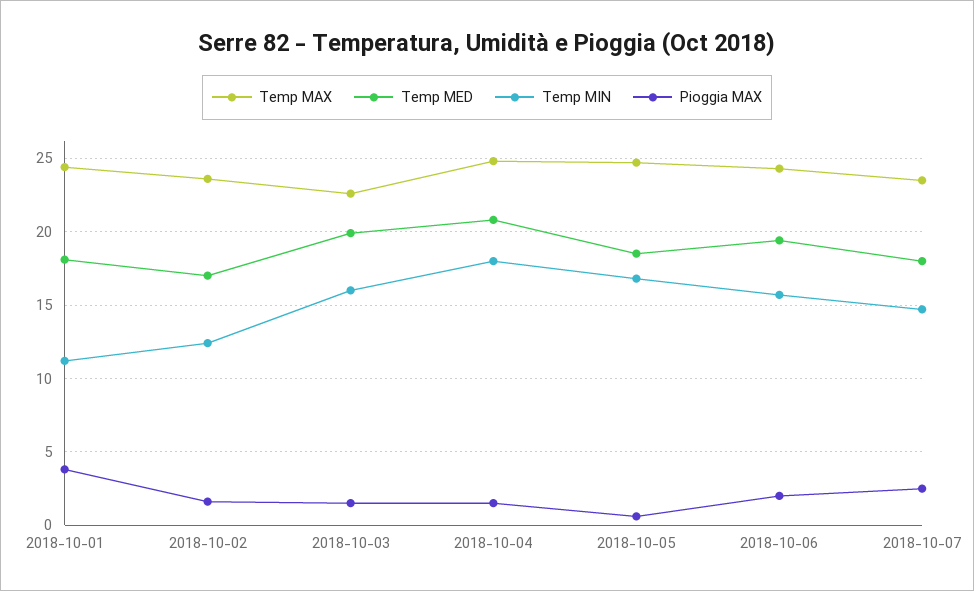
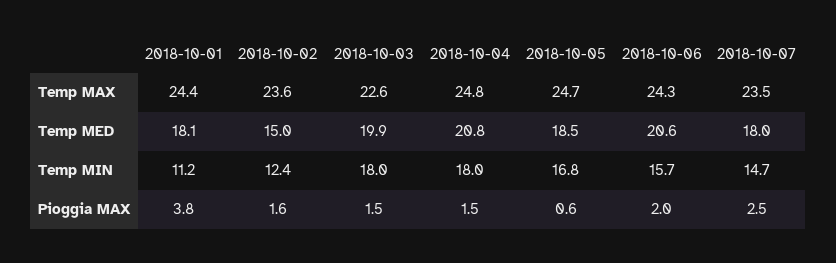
Temp MED, 2018-10-02: 17 -> 15
Temp MIN, 2018-10-03: 16 -> 18
Temp MED, 2018-10-06: 19.5 -> 20.6

